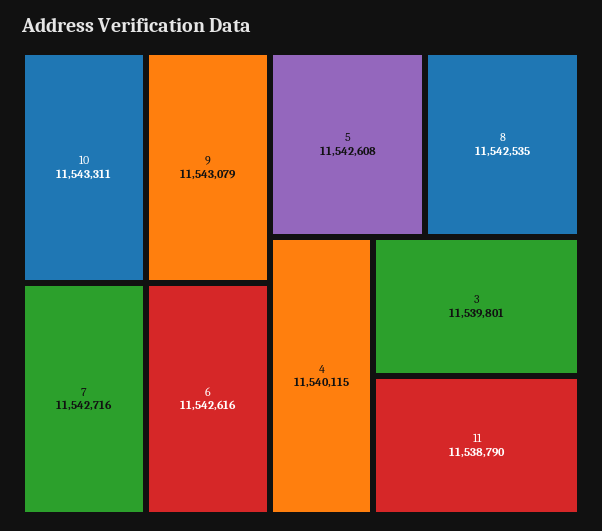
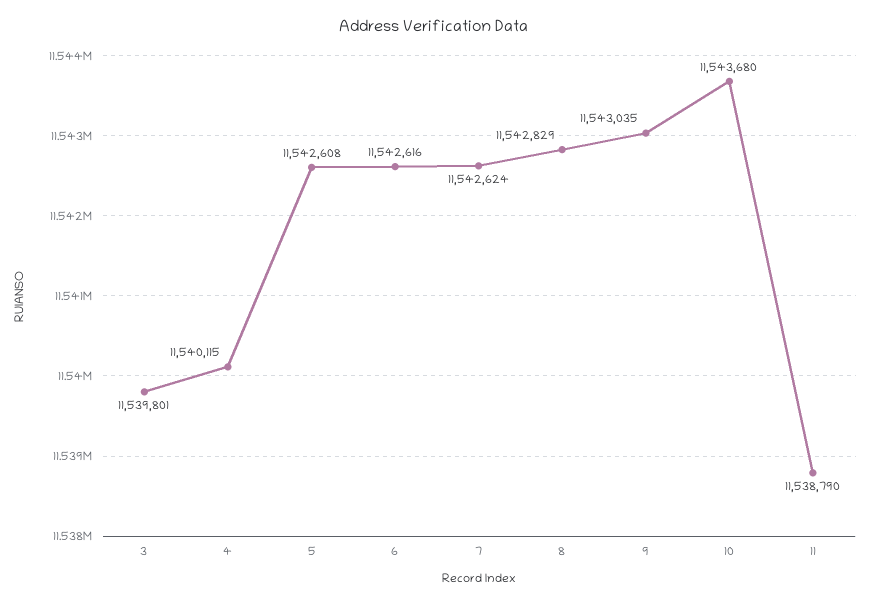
10: 11543311 -> 11543680
9: 11543079 -> 11543035
7: 11542716 -> 11542624
8: 11542535 -> 11542829

